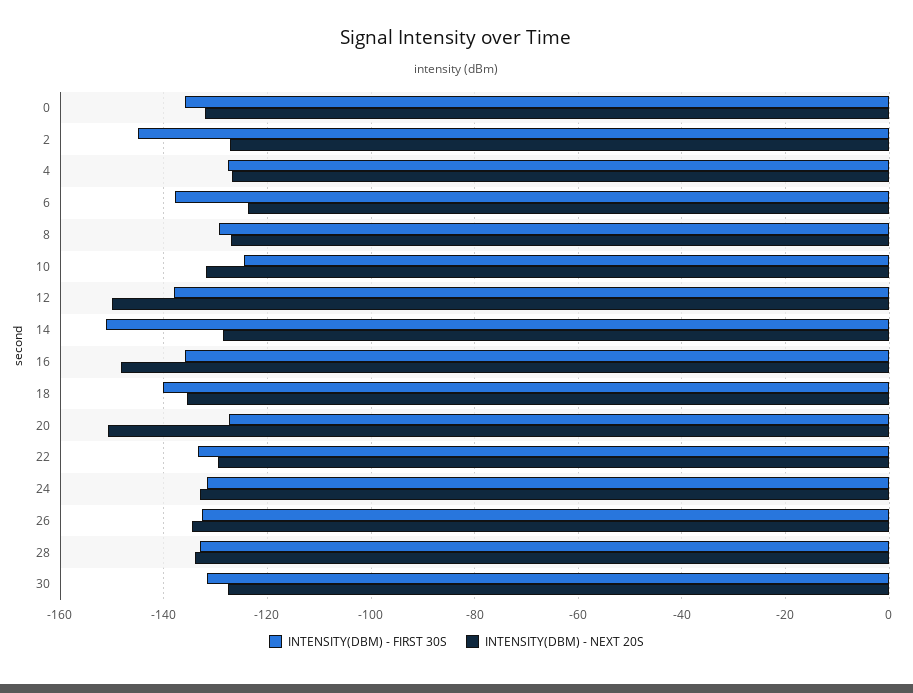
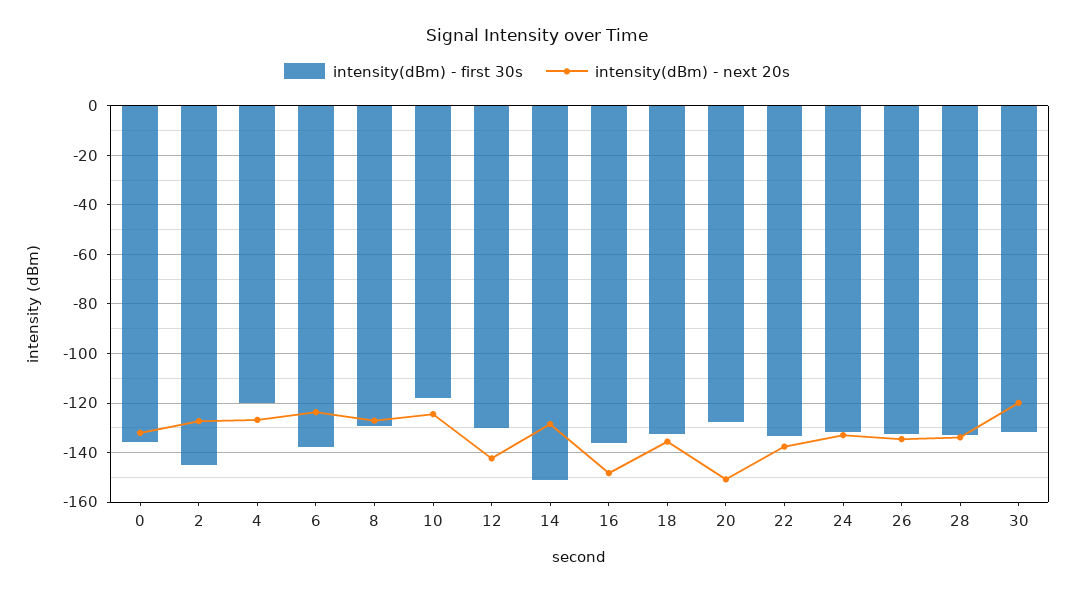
INTENSITY(DBM) - FIRST 30S, 4: -128 -> -120
INTENSITY(DBM) - FIRST 30S, 10: -124 -> -117.5
INTENSITY(DBM) - NEXT 20S, 10: -132 -> -125
INTENSITY(DBM) - FIRST 30S, 12: -138 -> -130
INTENSITY(DBM) - NEXT 20S, 12: -150 -> -142.5
INTENSITY(DBM) - FIRST 30S, 18: -140 -> -132.5
INTENSITY(DBM) - NEXT 20S, 22: -130 -> -137.5
INTENSITY(DBM) - NEXT 20S, 30: -128 -> -120

